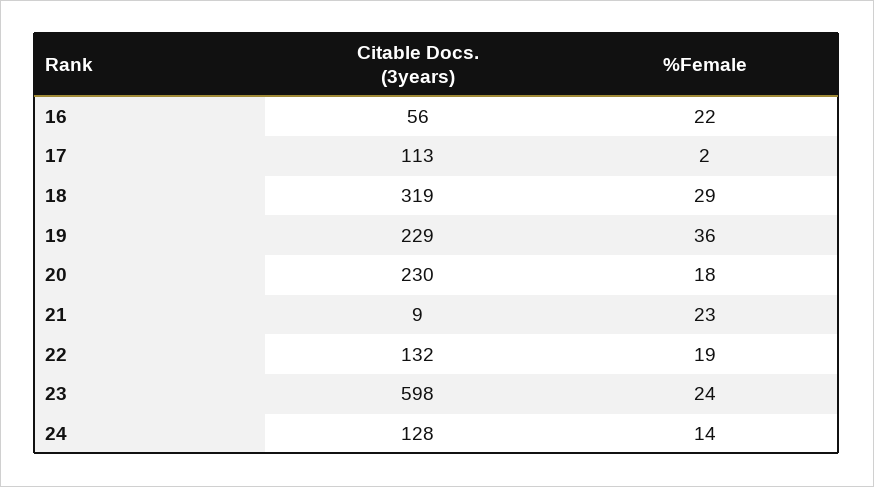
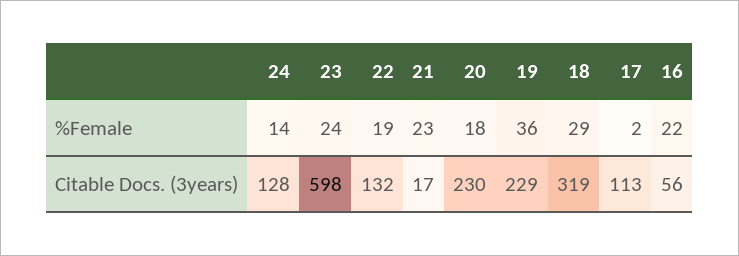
Citable Docs. (3years), 21: 9 -> 17

